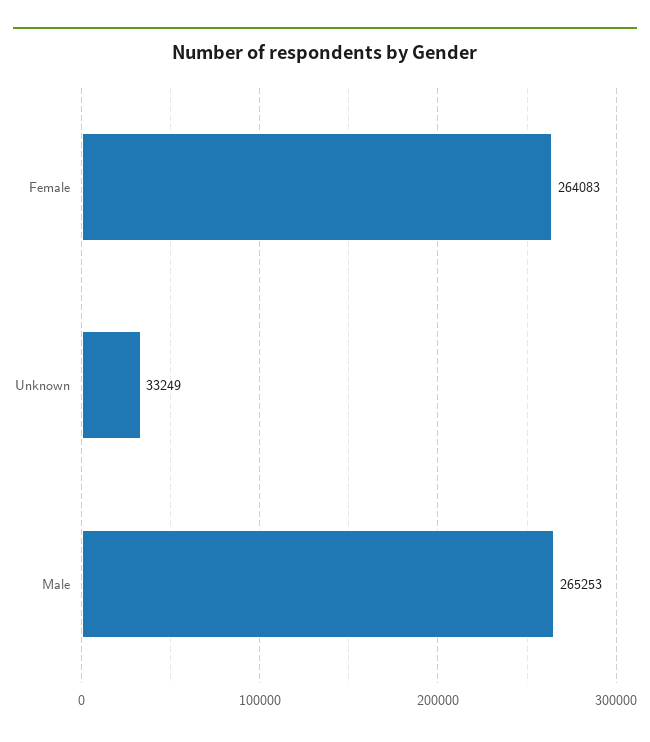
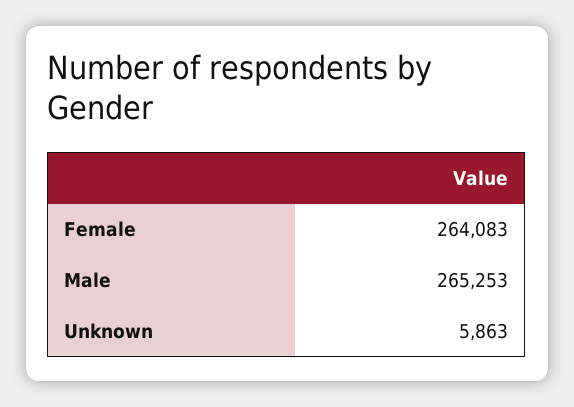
Unknown: 33249 -> 5863

